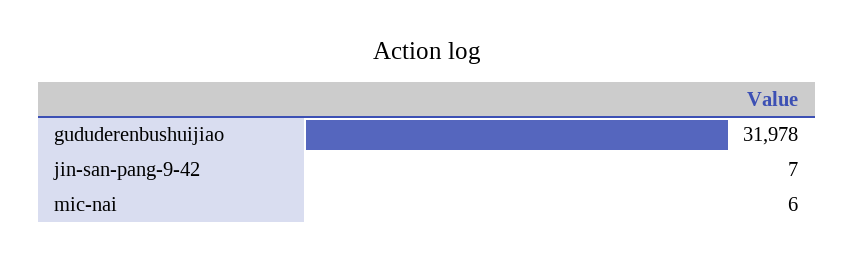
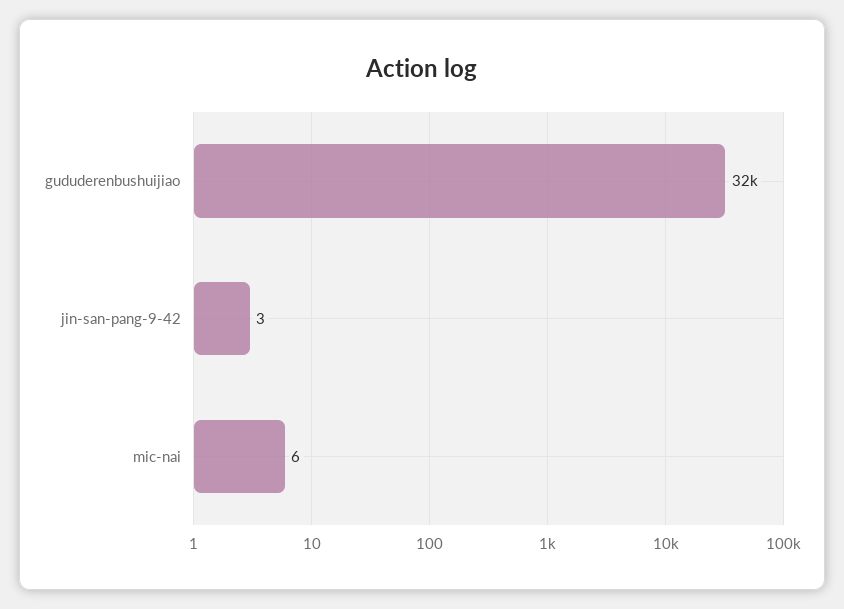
jin-san-pang-9-42: 7 -> 3

